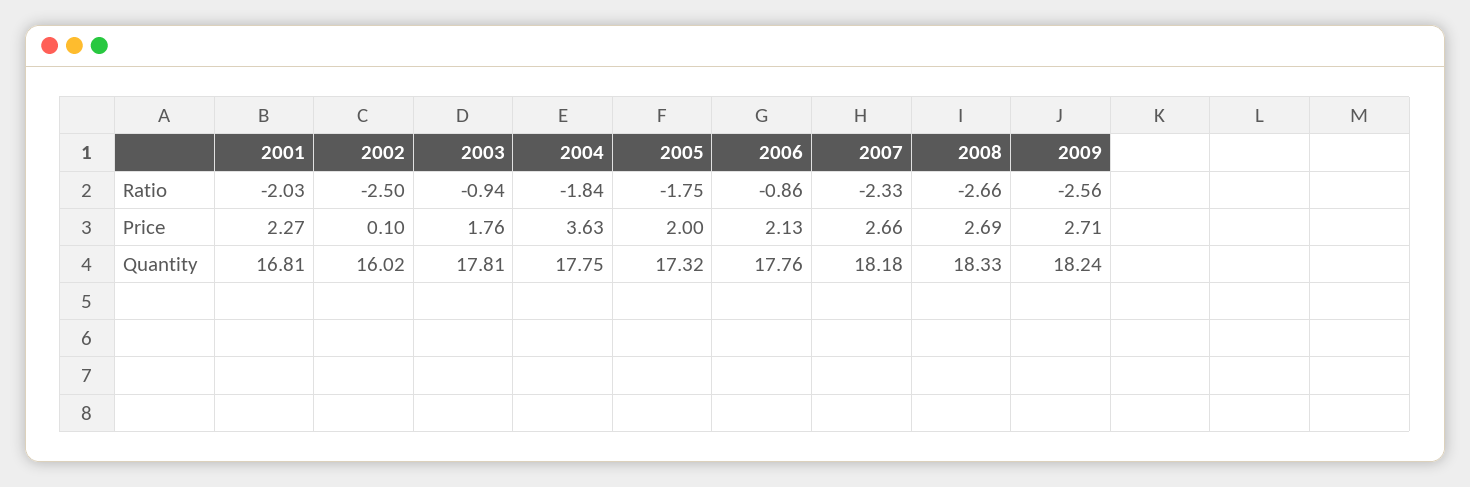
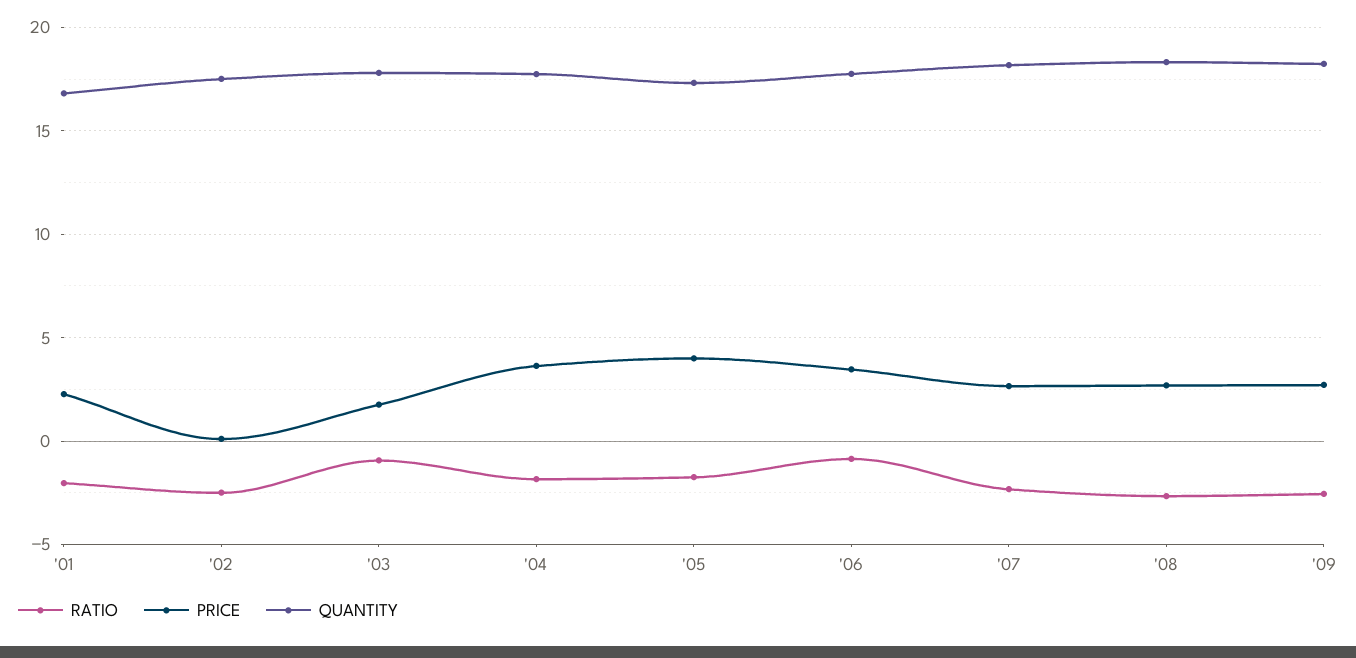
Price, 2005: 2 -> 4
Price, 2006: 2.13 -> 3.5
Quantity, 2002: 16.02 -> 17.5

